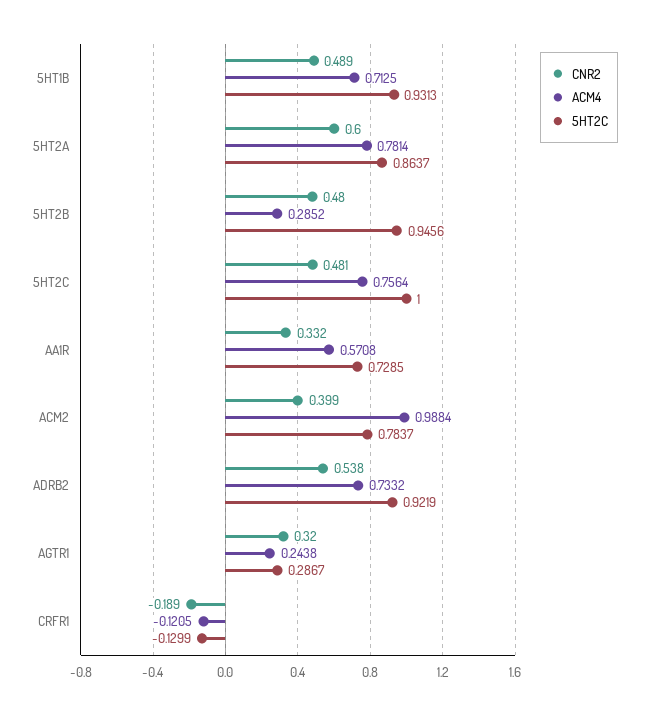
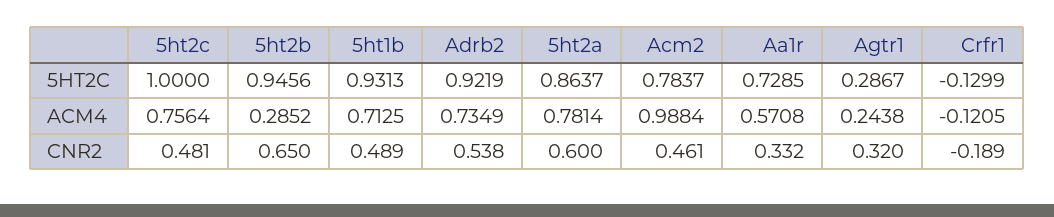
CNR2, 5HT2B: 0.48 -> 0.65
CNR2, ACM2: 0.399 -> 0.461
ACM4, ADRB2: 0.7332 -> 0.7349

